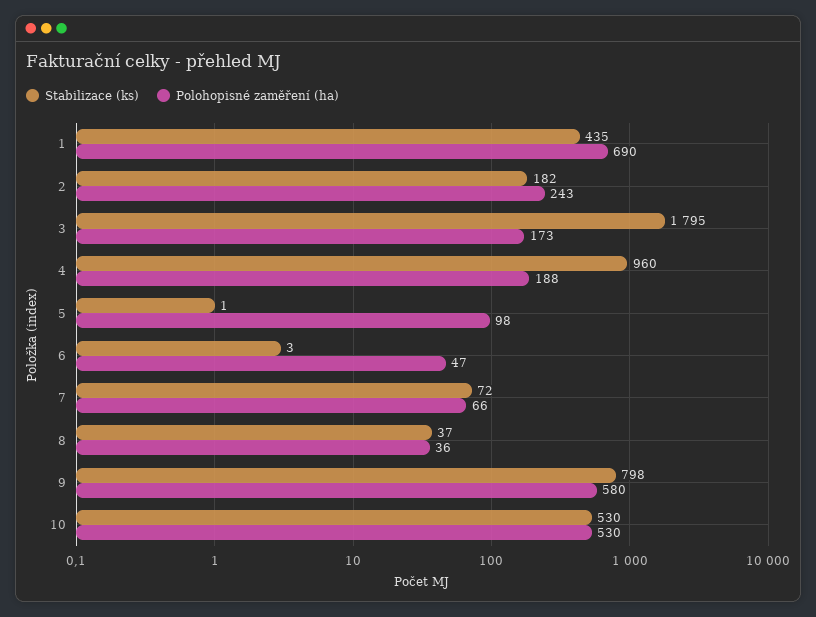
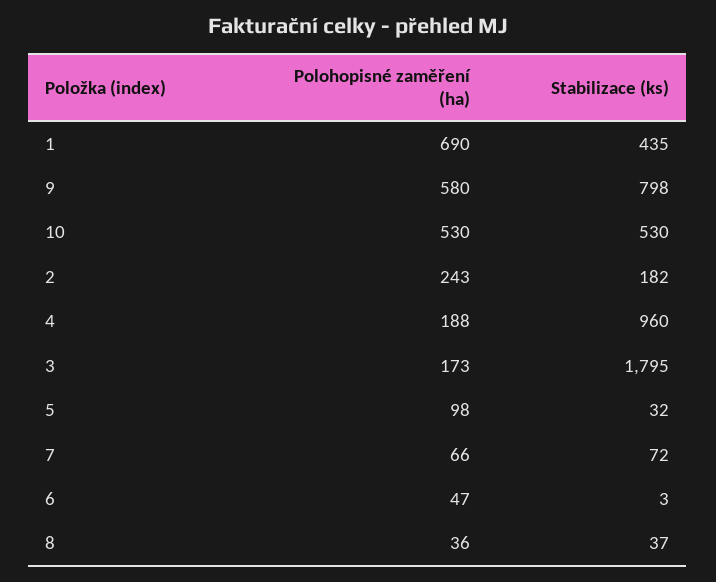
Stabilizace (ks), 5: 1 -> 32

